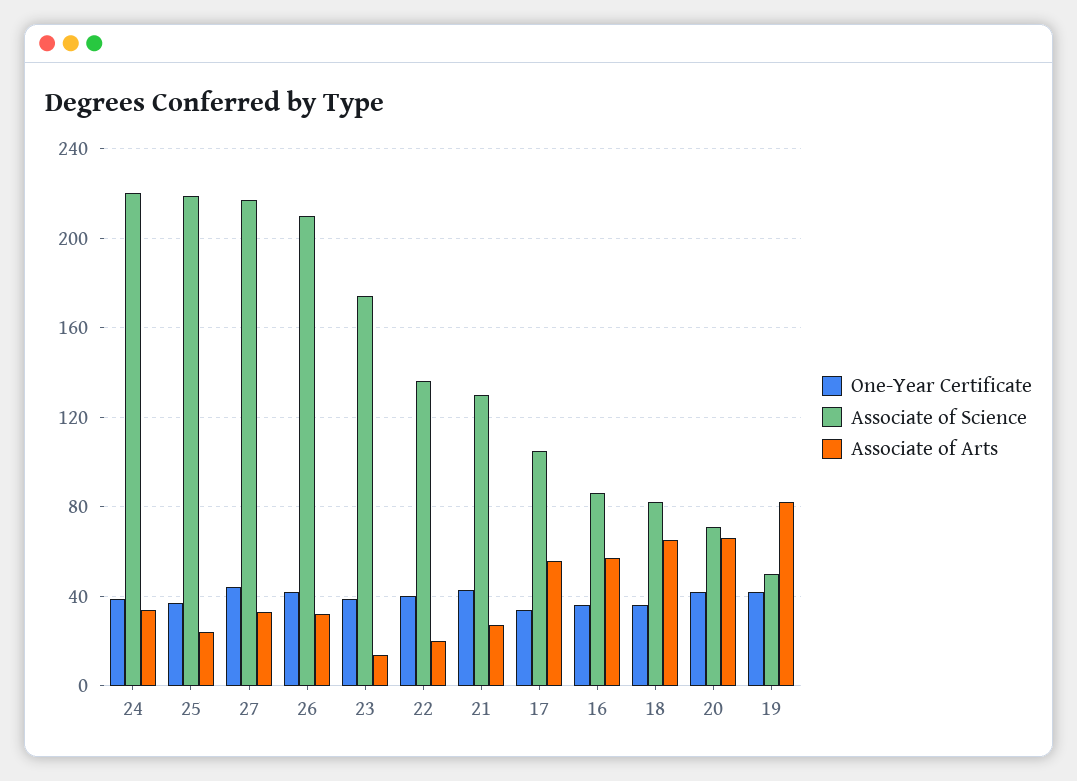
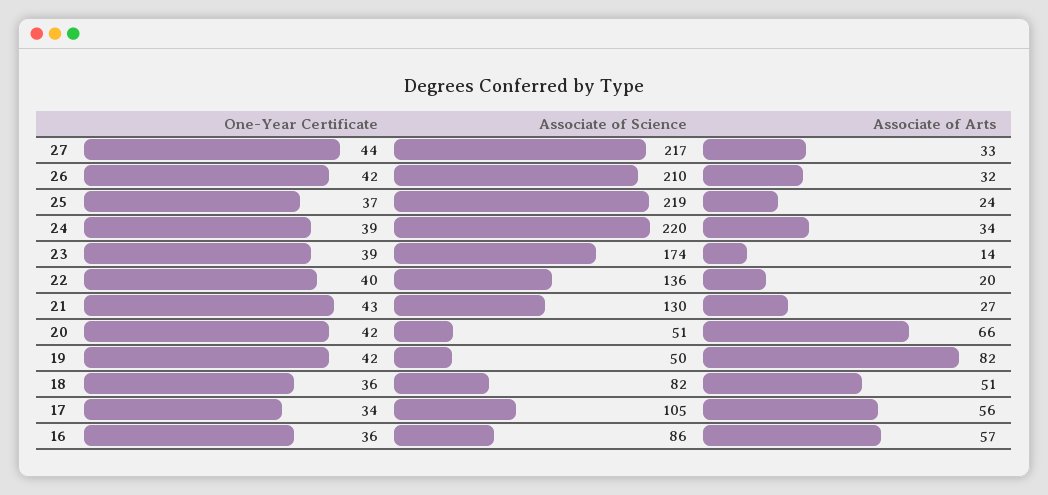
Associate of Arts, 18: 65 -> 51
Associate of Science, 20: 70 -> 51

